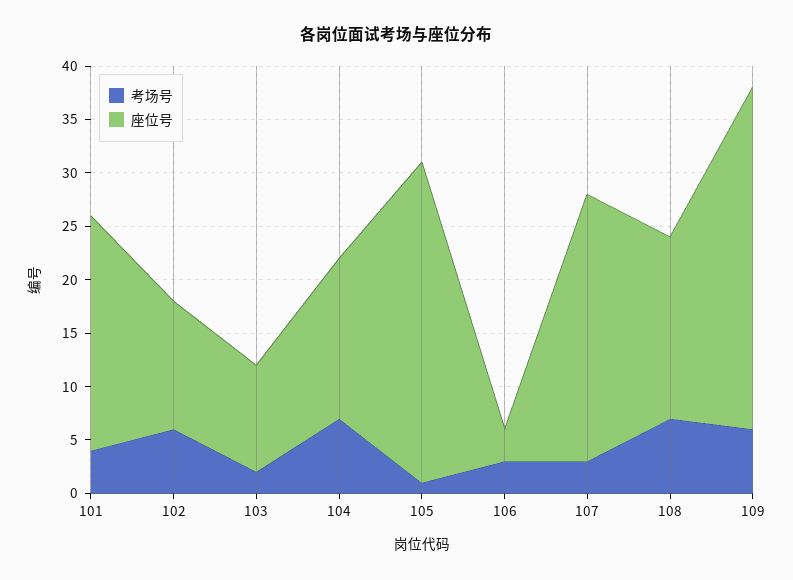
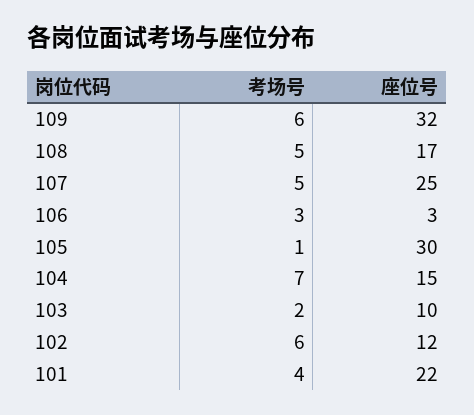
考场号, 107: 3 -> 5
考场号, 108: 7 -> 5

